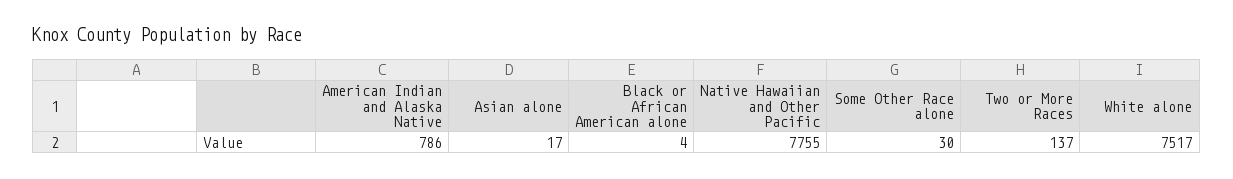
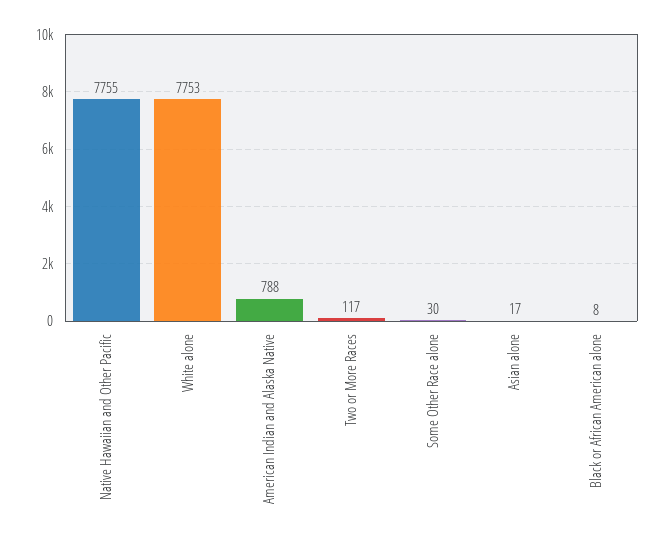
American Indian and Alaska Native: 786 -> 788
Black or African American alone: 4 -> 8
Two or More Races: 137 -> 117
White alone: 7517 -> 7753

